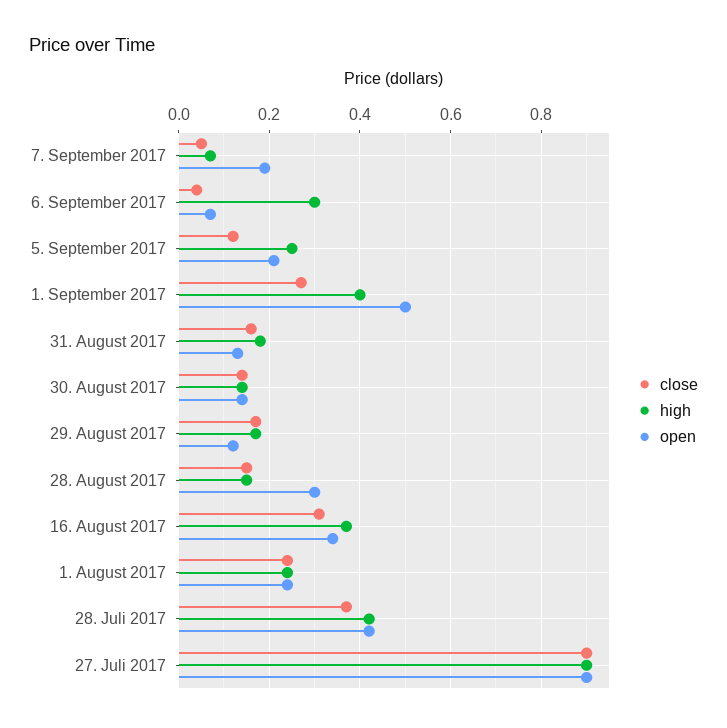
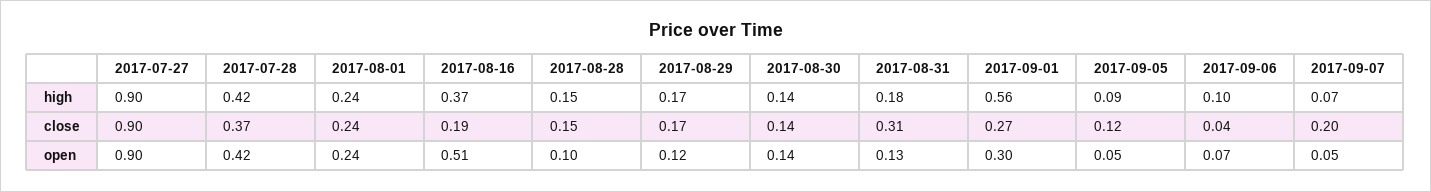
close, 7. September 2017: 0.05 -> 0.2
open, 7. September 2017: 0.2 -> 0.05
high, 6. September 2017: 0.3 -> 0.1
high, 5. September 2017: 0.25 -> 0.09
open, 5. September 2017: 0.2 -> 0.05
high, 1. September 2017: 0.4 -> 0.56
open, 1. September 2017: 0.5 -> 0.3
close, 31. August 2017: 0.15 -> 0.31
open, 28. August 2017: 0.3 -> 0.1
close, 16. August 2017: 0.3 -> 0.19
open, 16. August 2017: 0.35 -> 0.51

